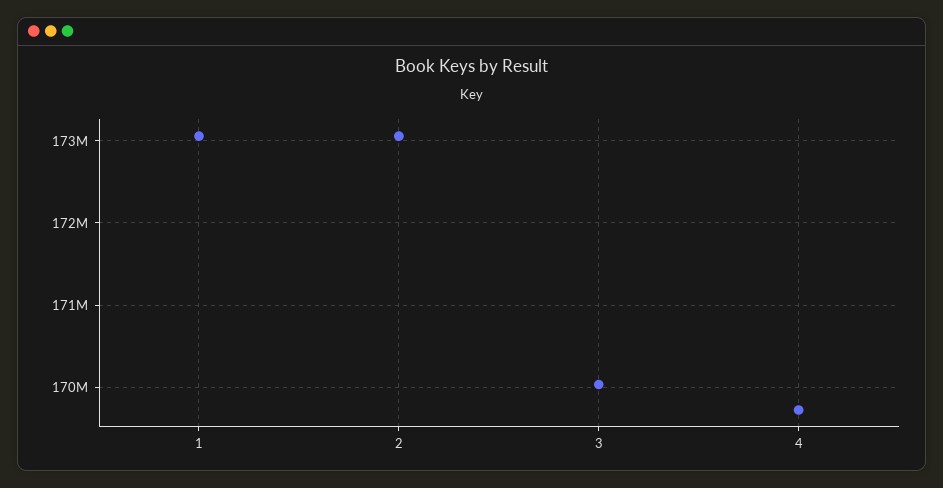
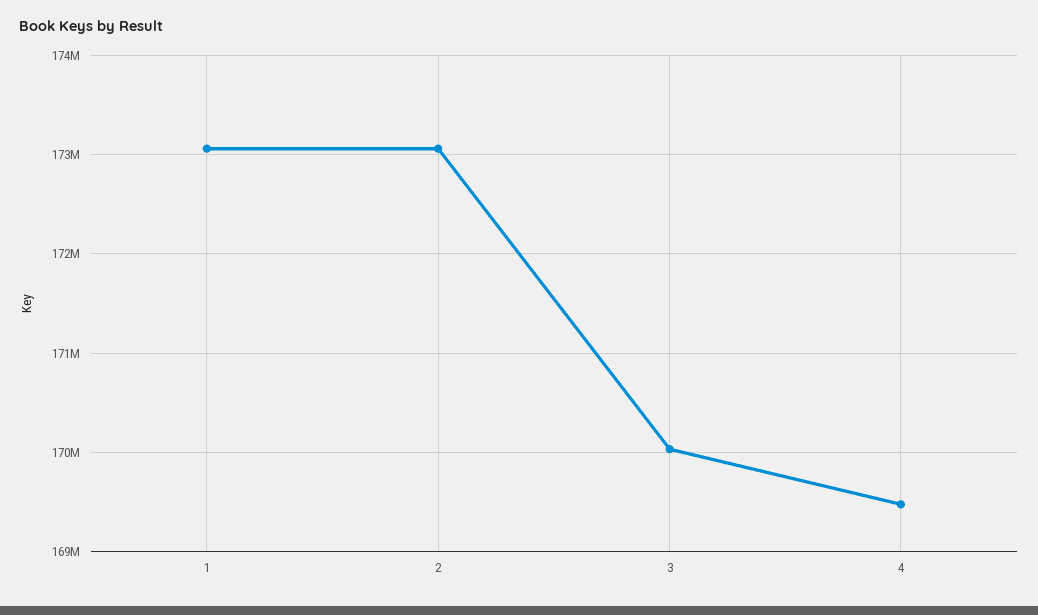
4: 169700000 -> 169500000

